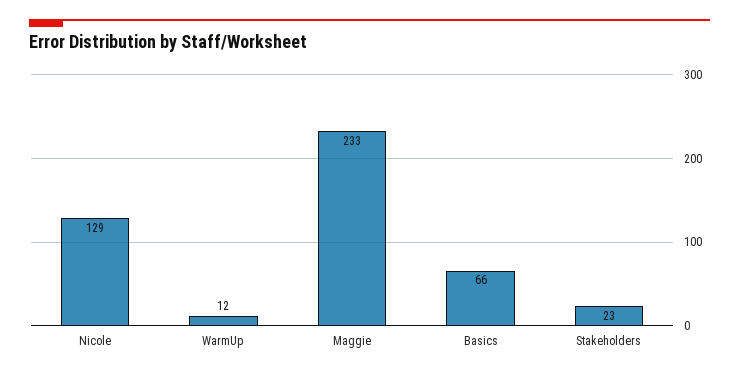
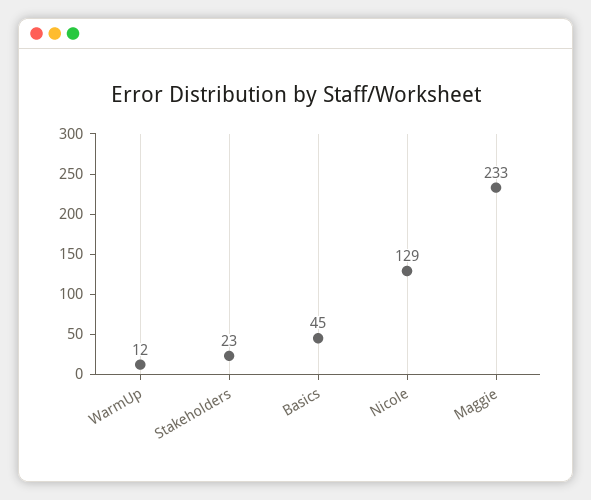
Basics: 66 -> 45

